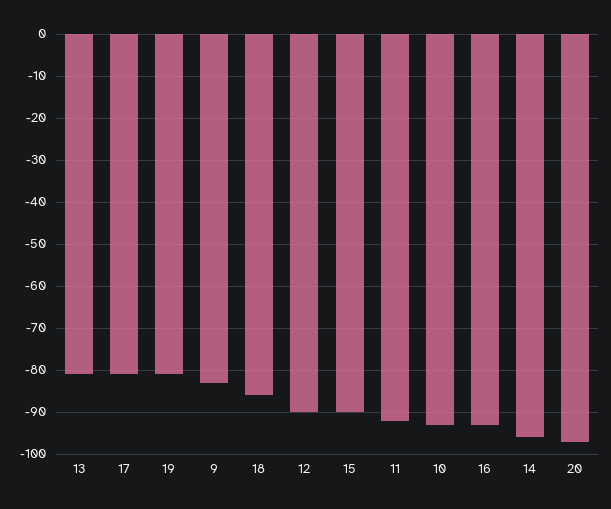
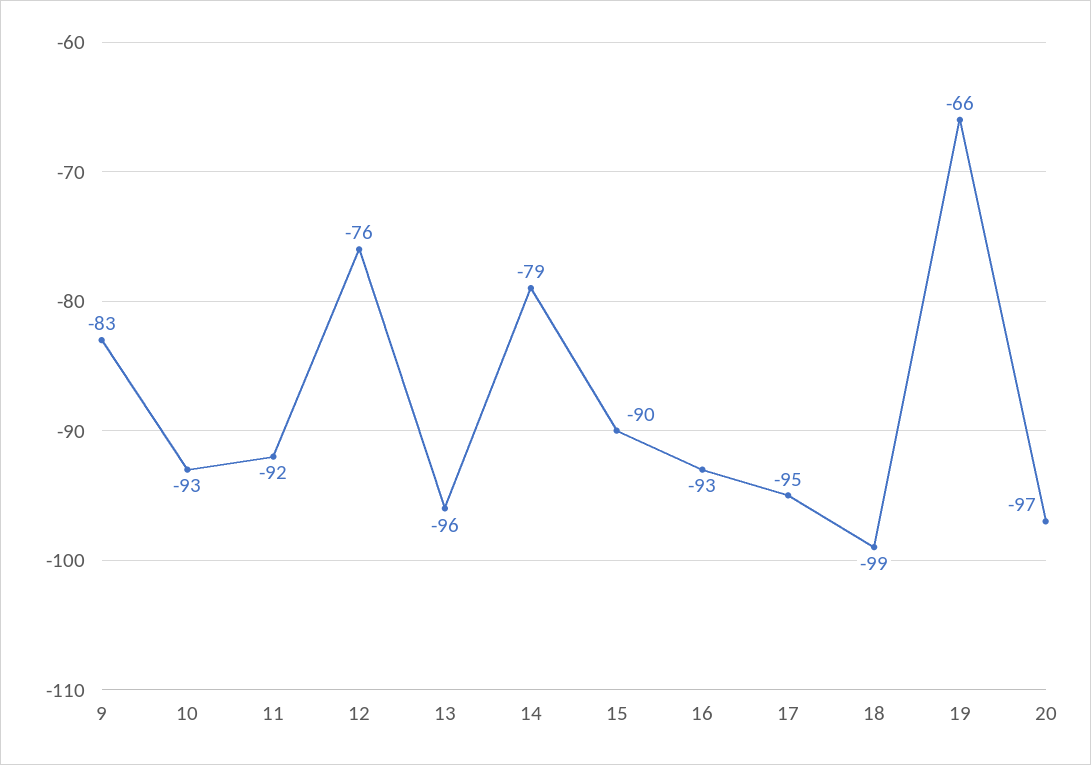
13: -80 -> -96
17: -80 -> -95
19: -80 -> -66
18: -85 -> -99
12: -90 -> -76
14: -95 -> -79

